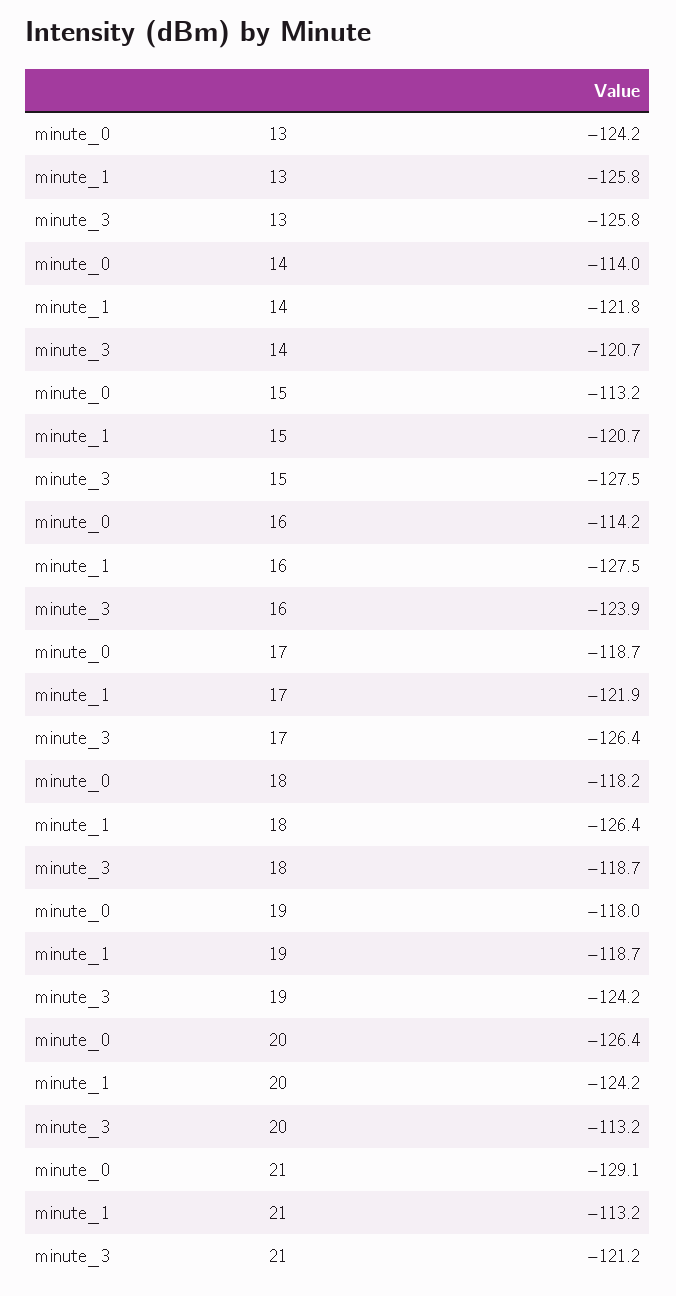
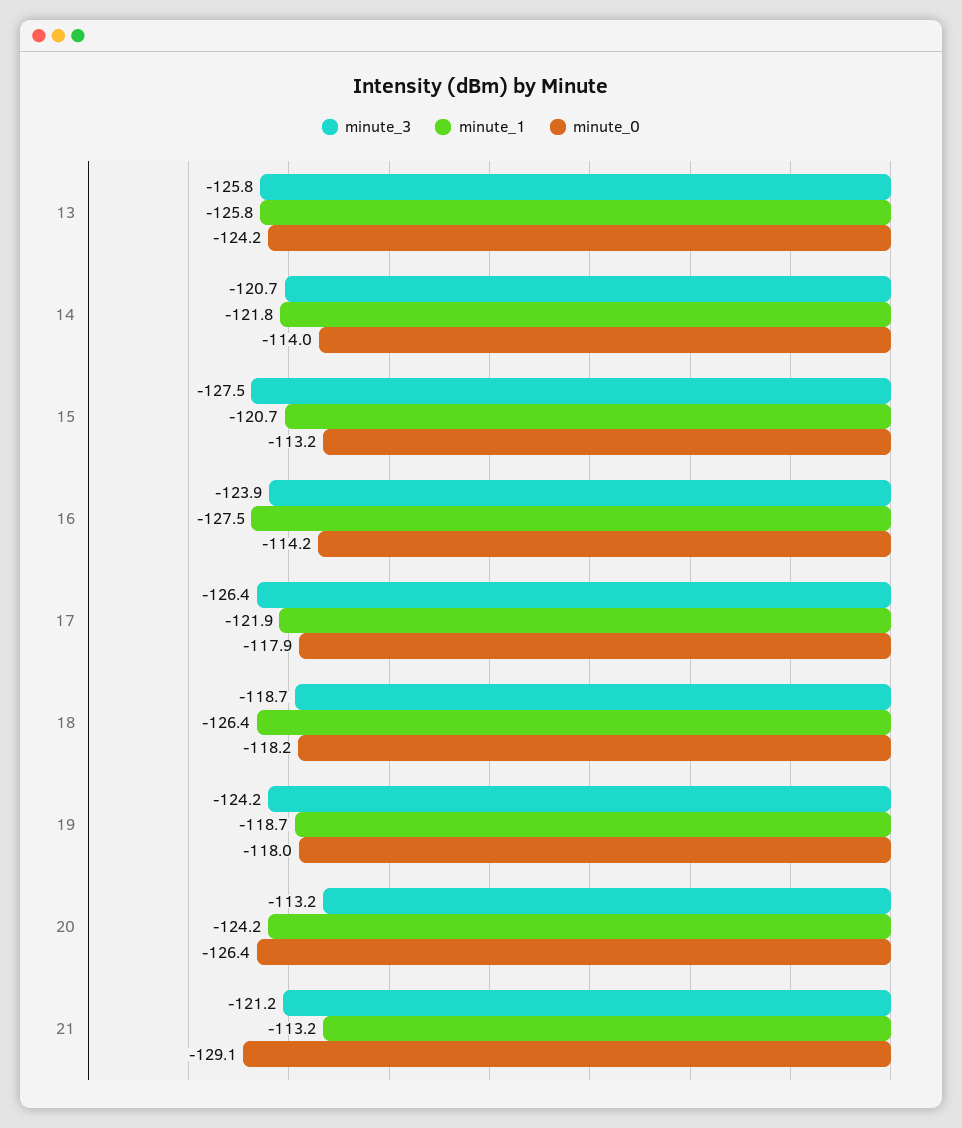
minute_0, 17: -118.7 -> -117.9

